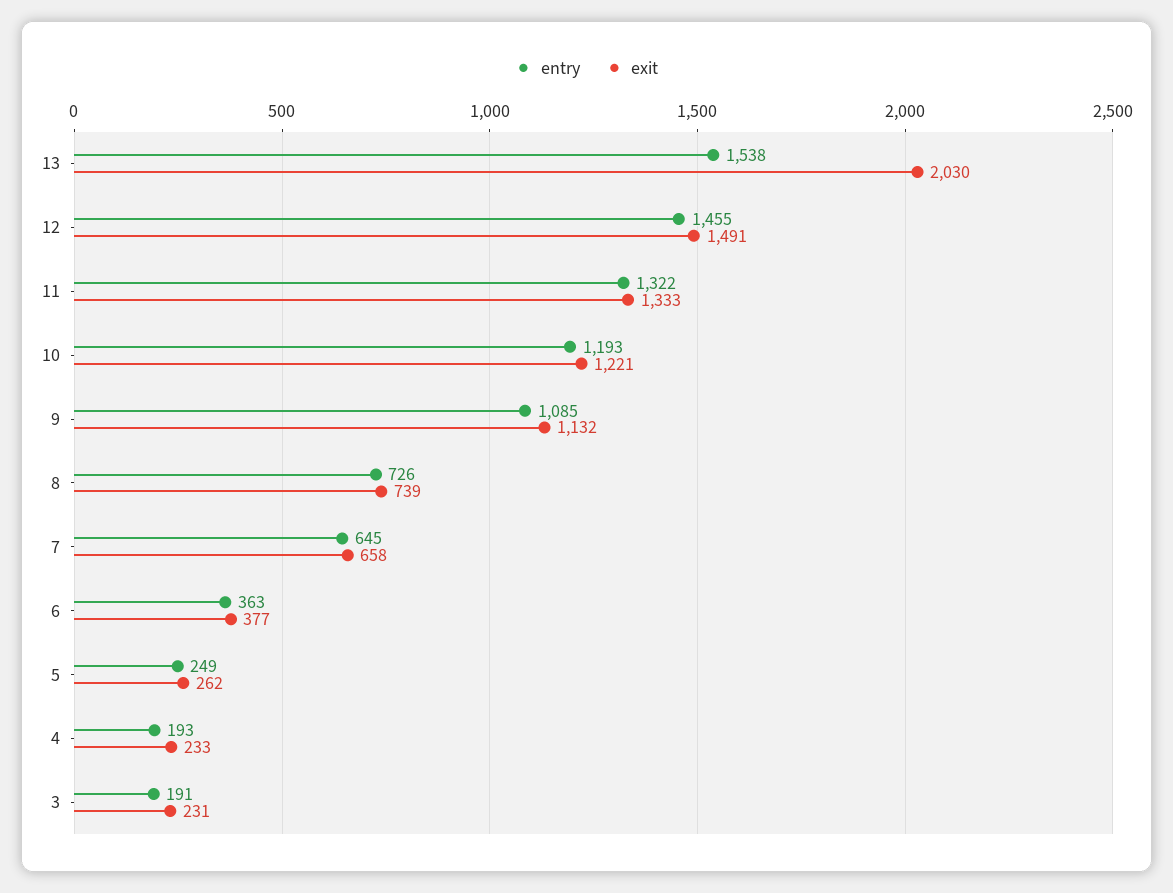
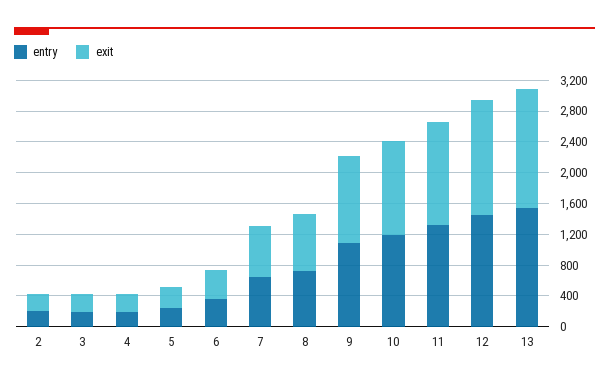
exit, 13: 2030 -> 1600
entry, 2: none -> 200
exit, 2: none -> 200

